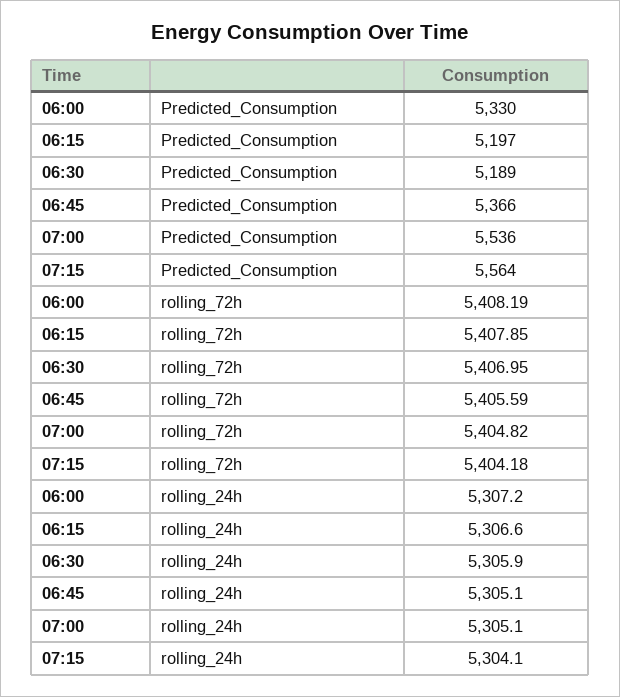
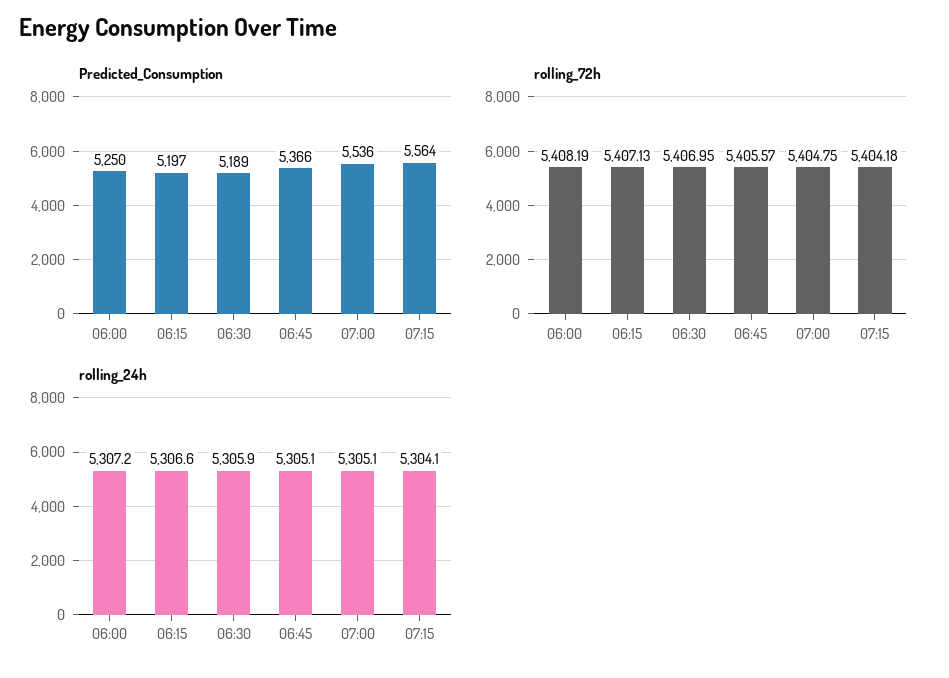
Predicted_Consumption, 06:00: 5330 -> 5250
rolling_72h, 06:15: 5407.85 -> 5407.13
rolling_72h, 06:45: 5405.59 -> 5405.57
rolling_72h, 07:00: 5404.82 -> 5404.75

